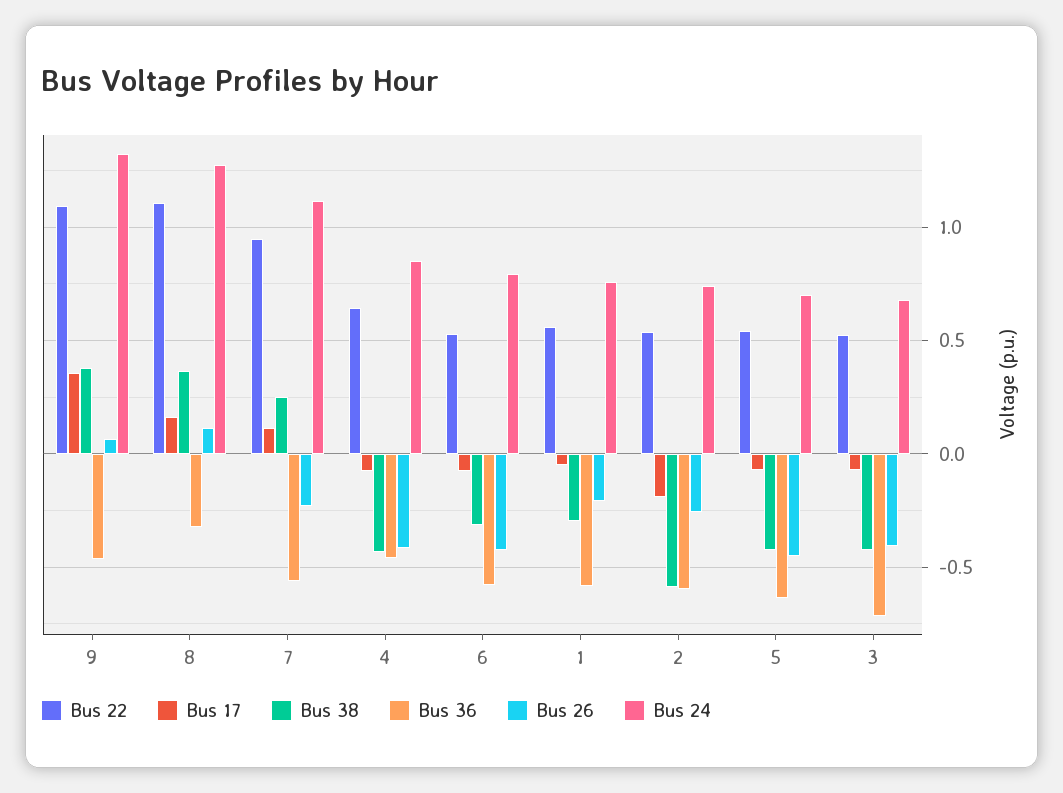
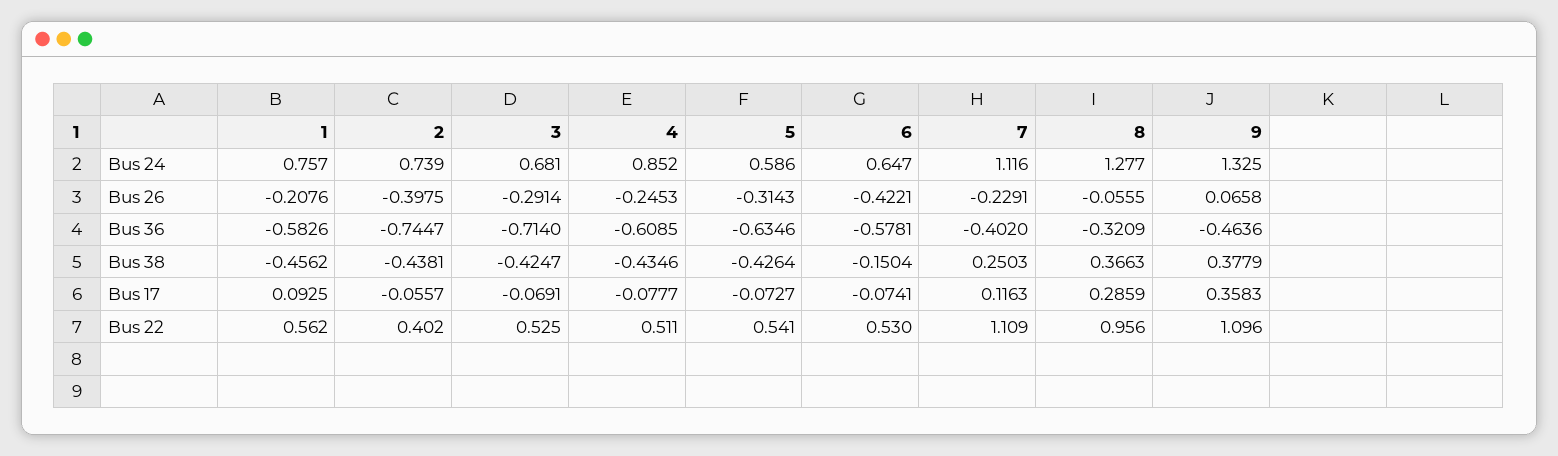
Bus 22, 8: 1.1 -> 0.956
Bus 17, 8: 0.15 -> 0.2859
Bus 26, 8: 0.1 -> -0.0555
Bus 22, 7: 0.95 -> 1.109
Bus 36, 7: -0.55 -> -0.402
Bus 22, 4: 0.65 -> 0.511
Bus 36, 4: -0.45 -> -0.6085
Bus 26, 4: -0.4 -> -0.2453
Bus 38, 6: -0.3 -> -0.1504
Bus 24, 6: 0.8 -> 0.647
Bus 17, 1: -0.05 -> 0.0925
Bus 38, 1: -0.3 -> -0.4562
Bus 22, 2: 0.55 -> 0.402
Bus 17, 2: -0.2 -> -0.0557
Bus 38, 2: -0.6 -> -0.4381
Bus 36, 2: -0.6 -> -0.7447
Bus 26, 2: -0.25 -> -0.3975
Bus 26, 5: -0.45 -> -0.3143
Bus 24, 5: 0.7 -> 0.586
Bus 26, 3: -0.4 -> -0.2914

